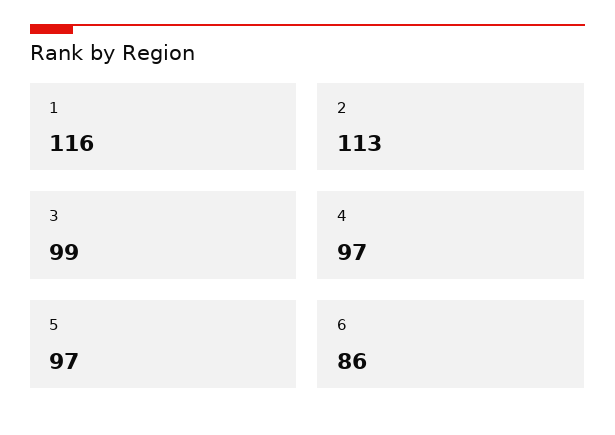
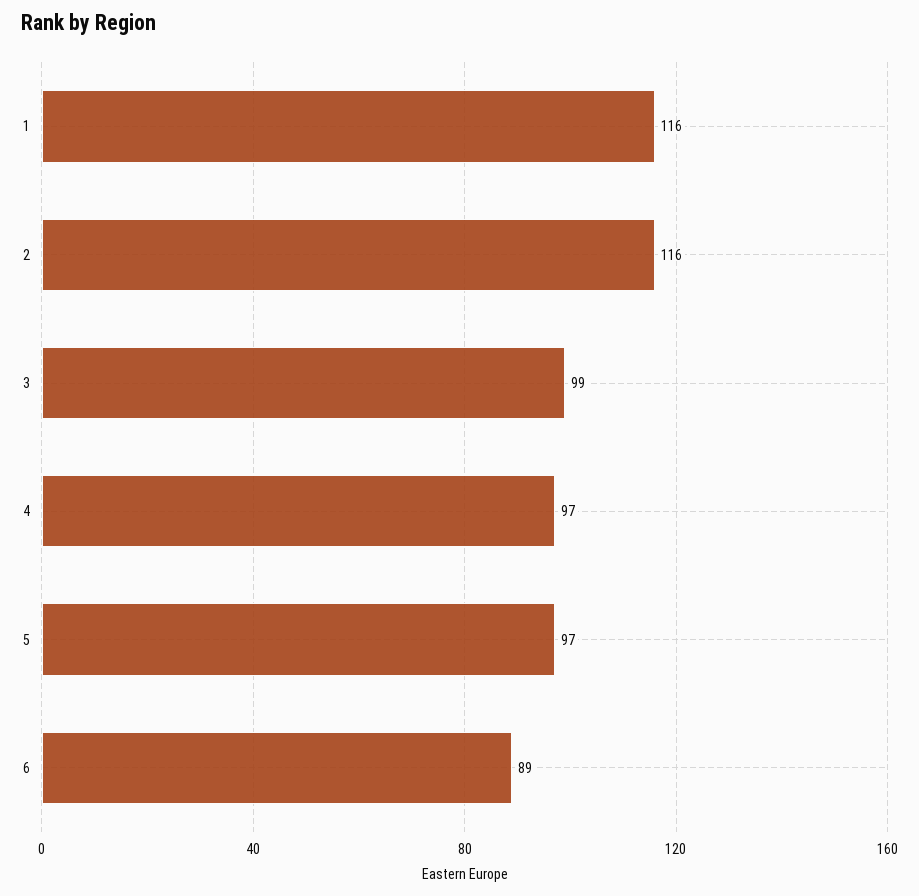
2: 113 -> 116
6: 86 -> 89

